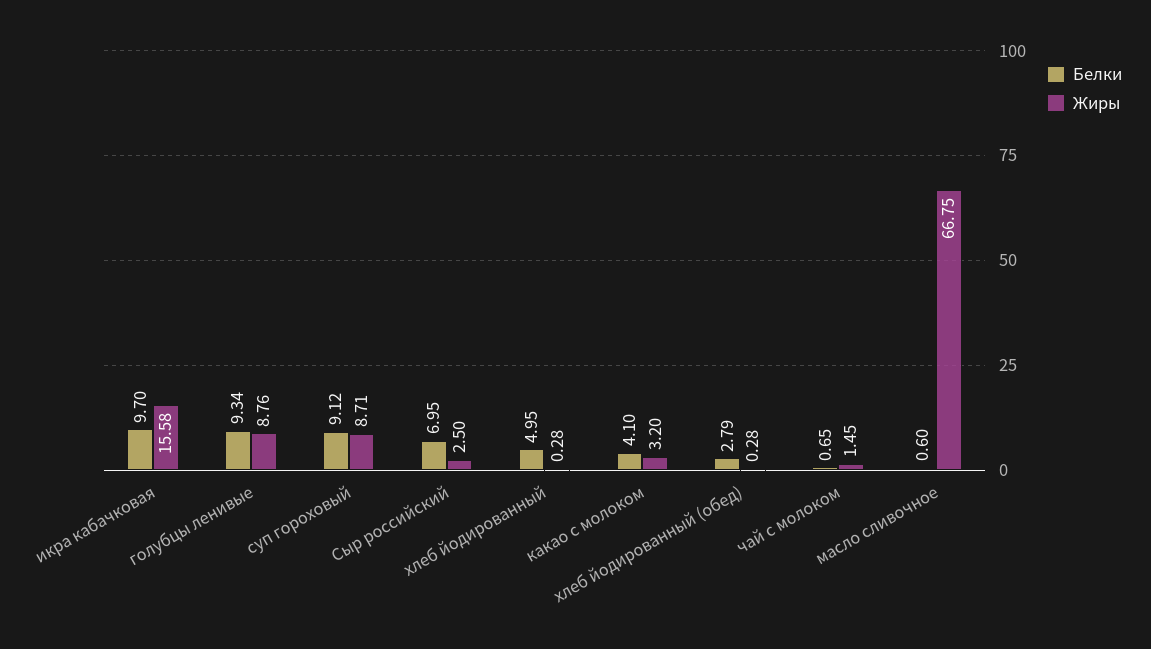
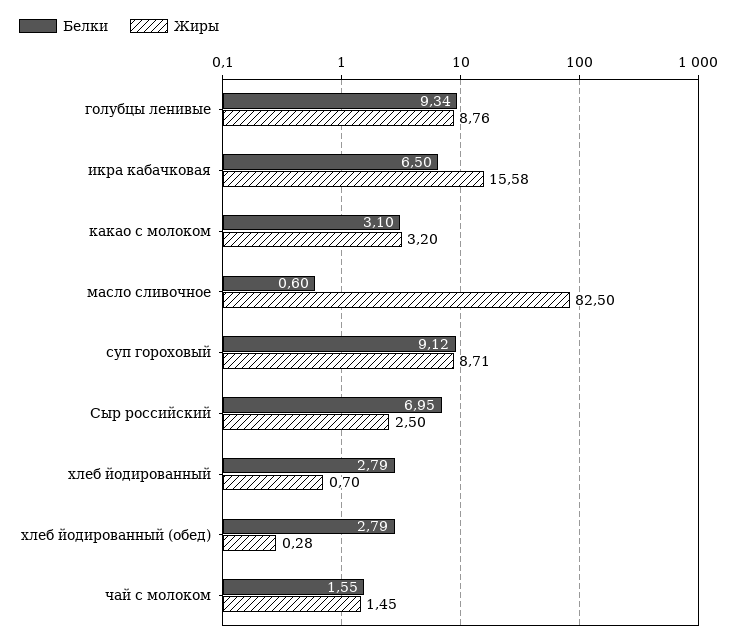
Белки, икра кабачковая: 9.7 -> 6.5
Белки, хлеб йодированный: 4.95 -> 2.79
Жиры, хлеб йодированный: 0.28 -> 0.7
Белки, какао с молоком: 4.1 -> 3.1
Белки, чай с молоком: 0.65 -> 1.55
Жиры, масло сливочное: 66.75 -> 82.5

